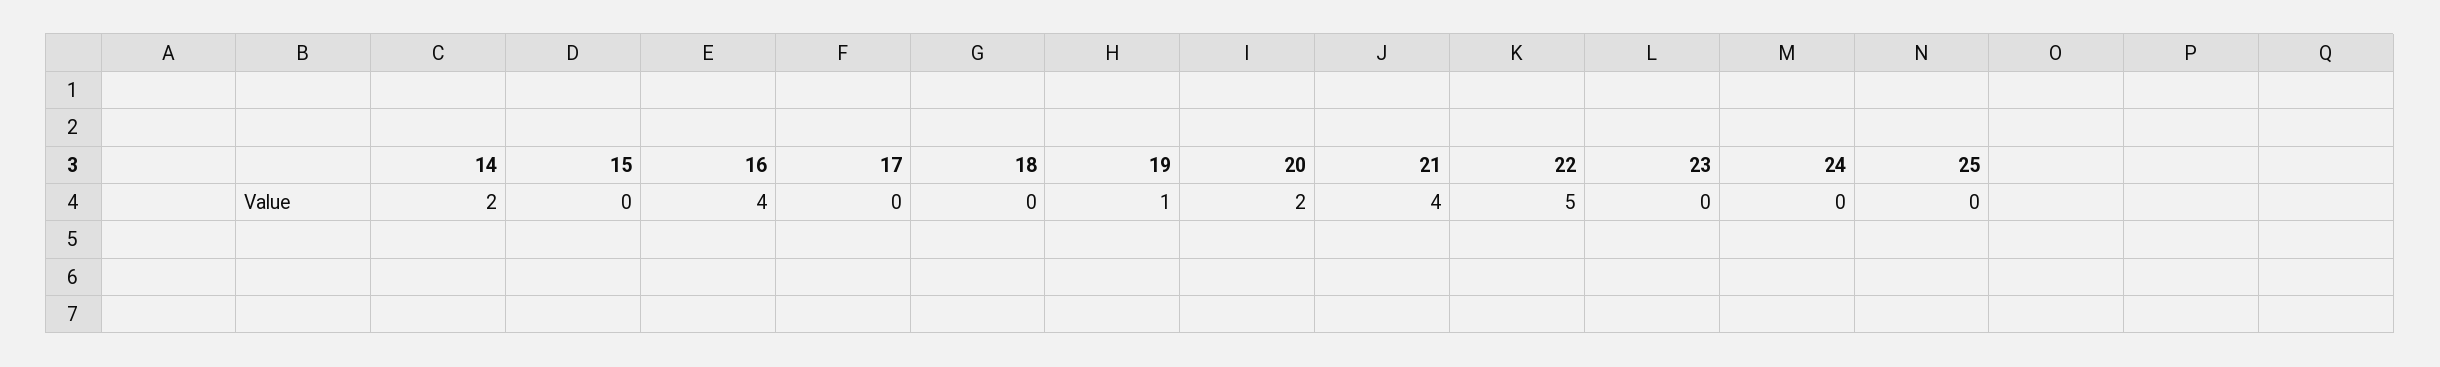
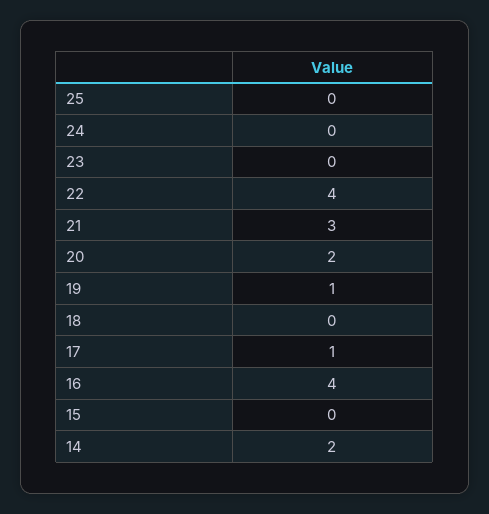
17: 0 -> 1
21: 4 -> 3
22: 5 -> 4

